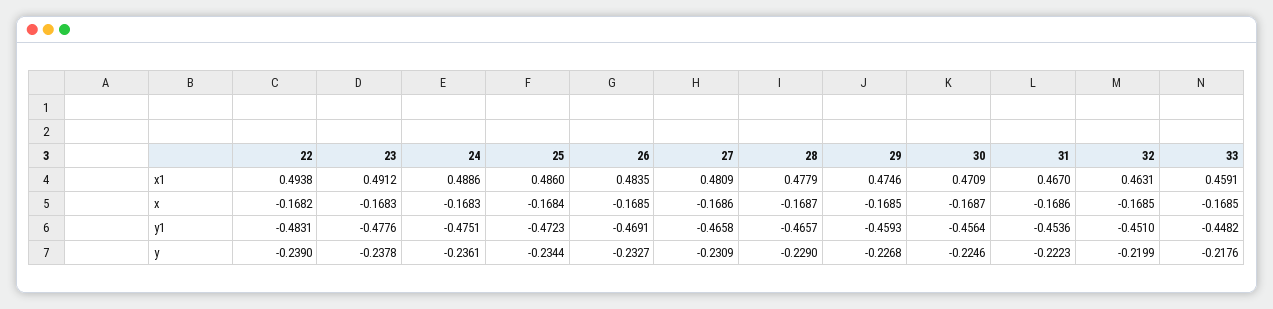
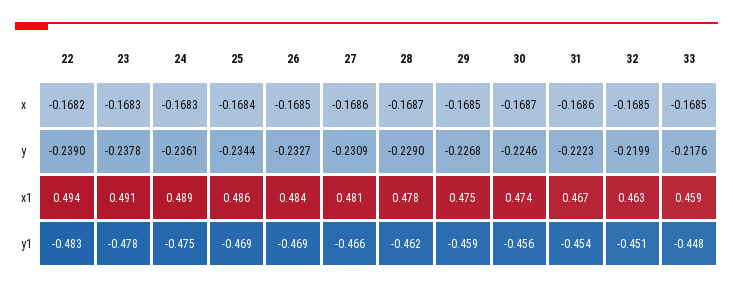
30, x1: 0.4709 -> 0.474
25, y1: -0.4723 -> -0.469
28, y1: -0.4657 -> -0.462

